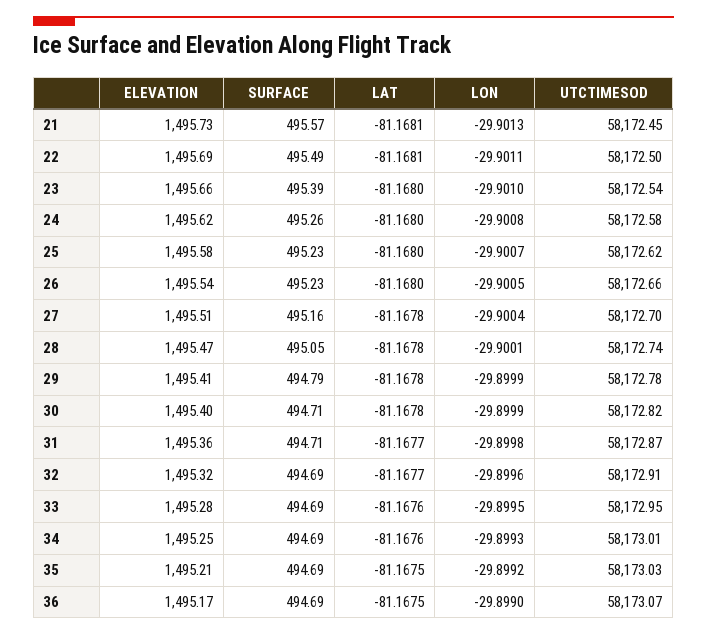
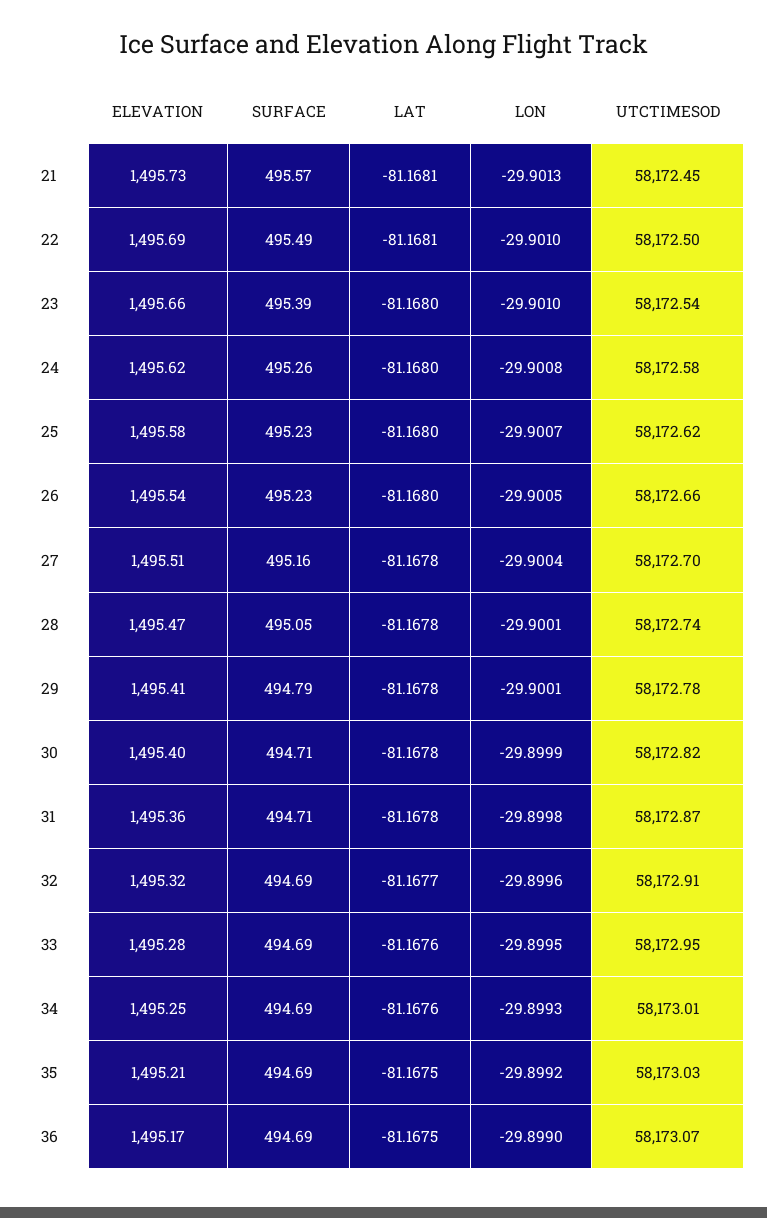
LON, 22: -29.9011 -> -29.901
LON, 29: -29.8999 -> -29.9001
LAT, 31: -81.1677 -> -81.1678

